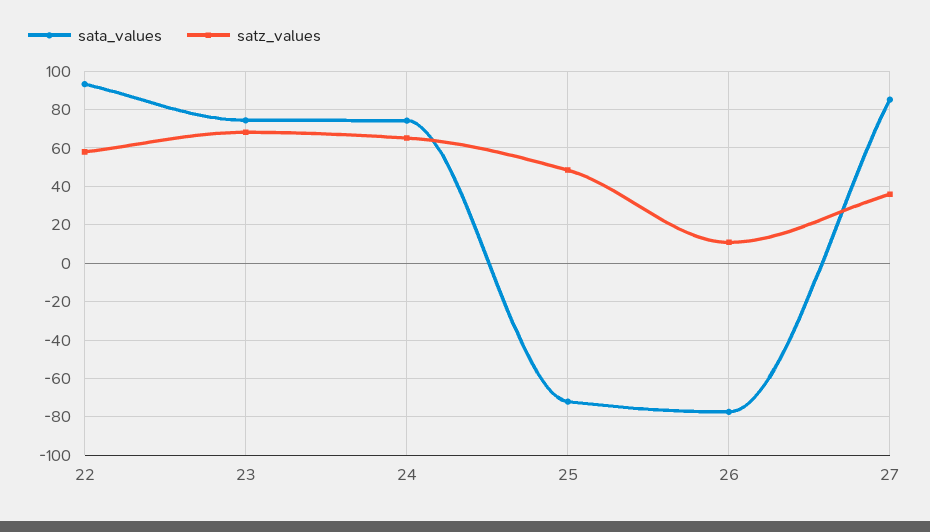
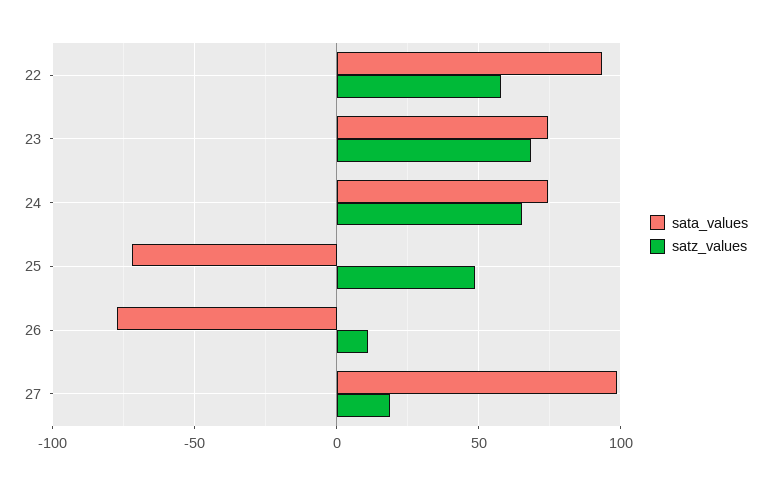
sata_values, 27: 85 -> 100
satz_values, 27: 35 -> 20

